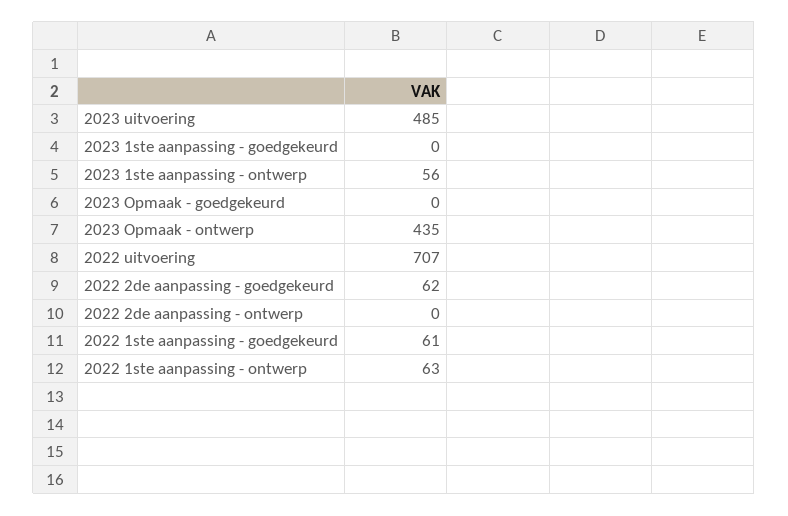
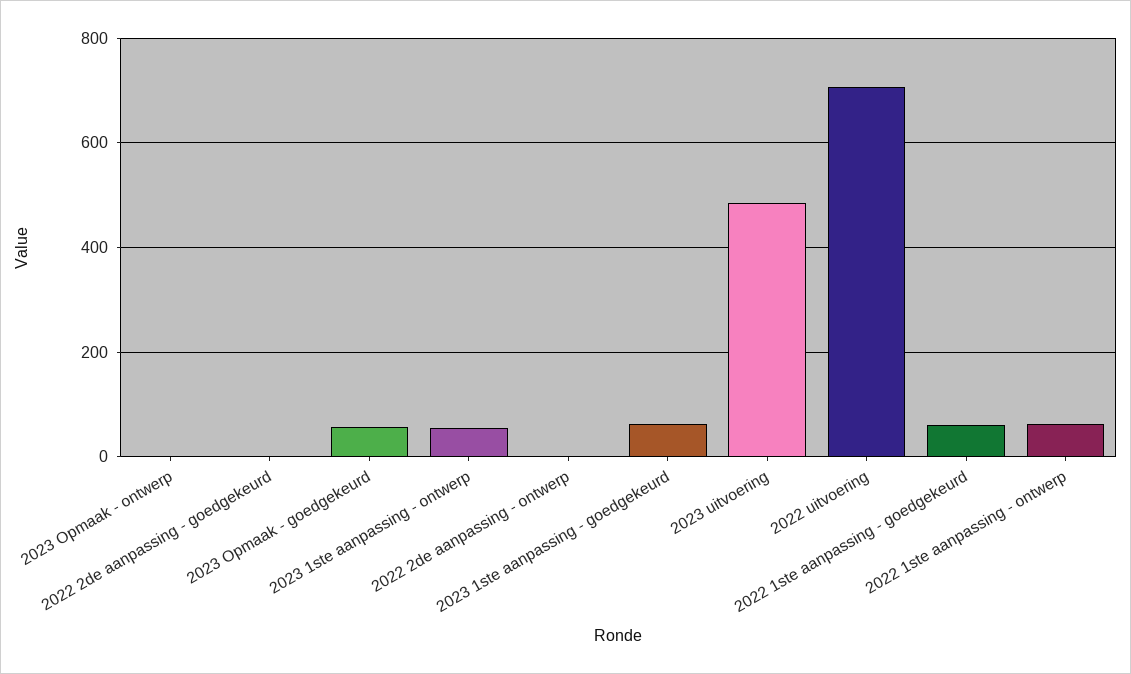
2023 1ste aanpassing - goedgekeurd: 0 -> 60
2023 Opmaak - goedgekeurd: 0 -> 60
2023 Opmaak - ontwerp: 435 -> 0
2022 2de aanpassing - goedgekeurd: 62 -> 0

